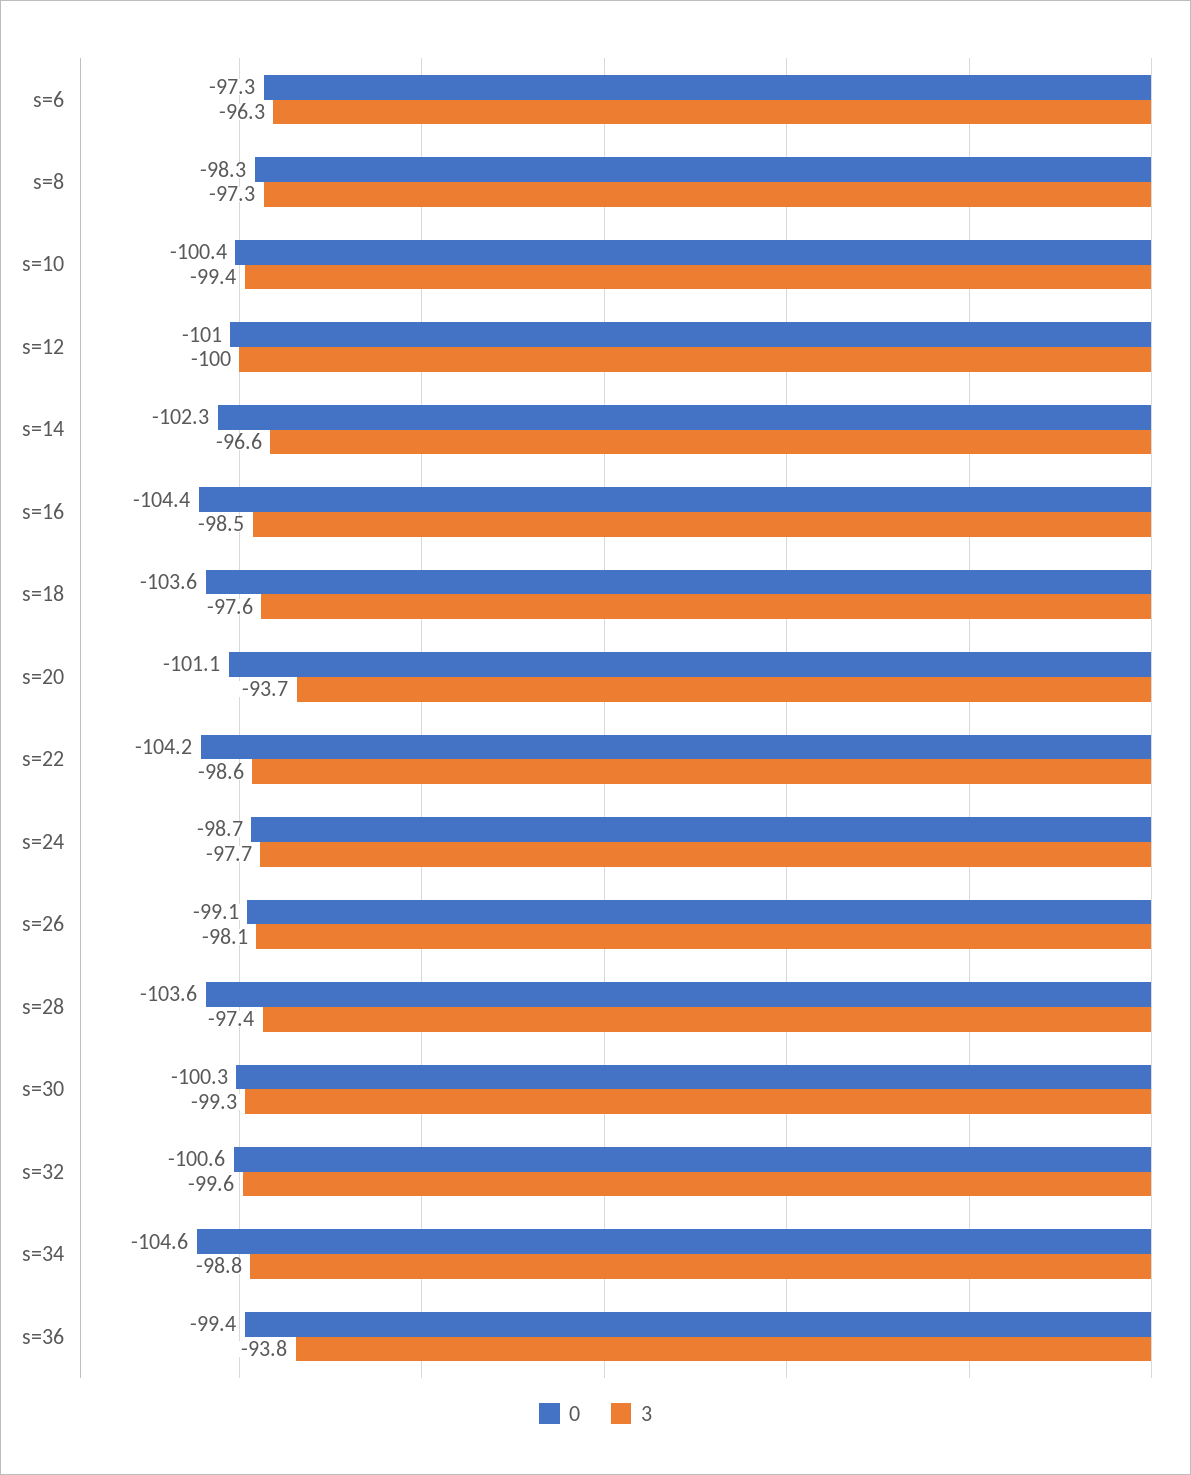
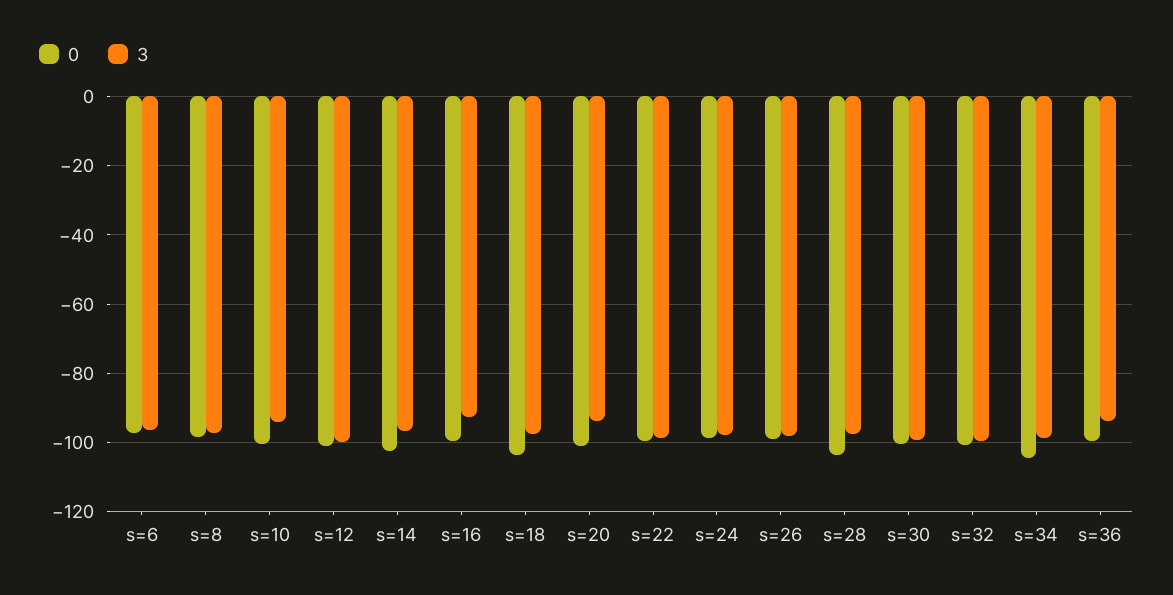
3, s=10: -99.4 -> -94
0, s=16: -104.4 -> -100
3, s=16: -98.5 -> -92
0, s=22: -104.2 -> -100

